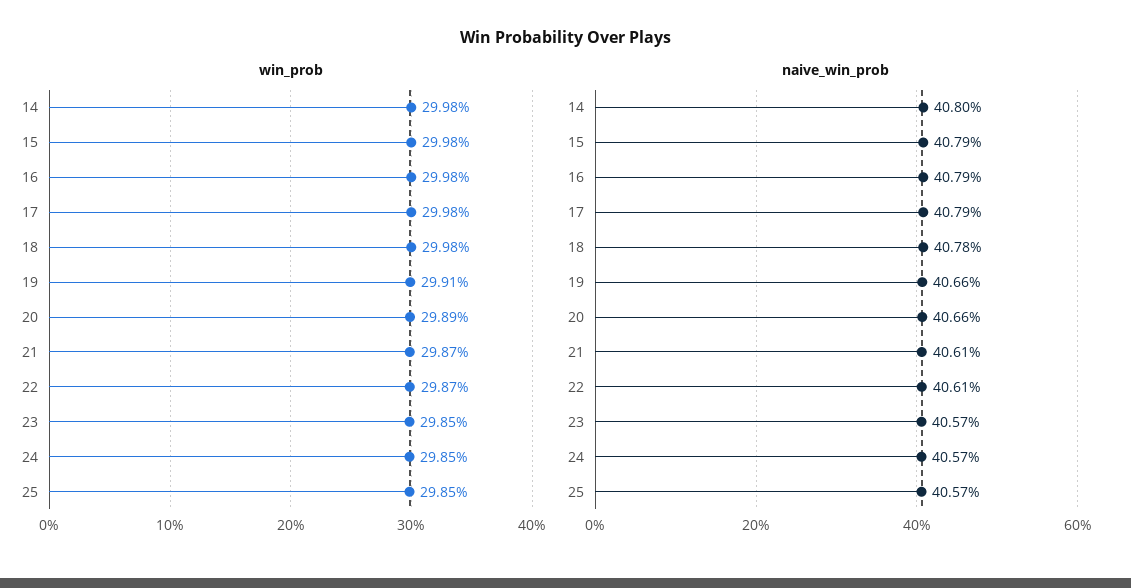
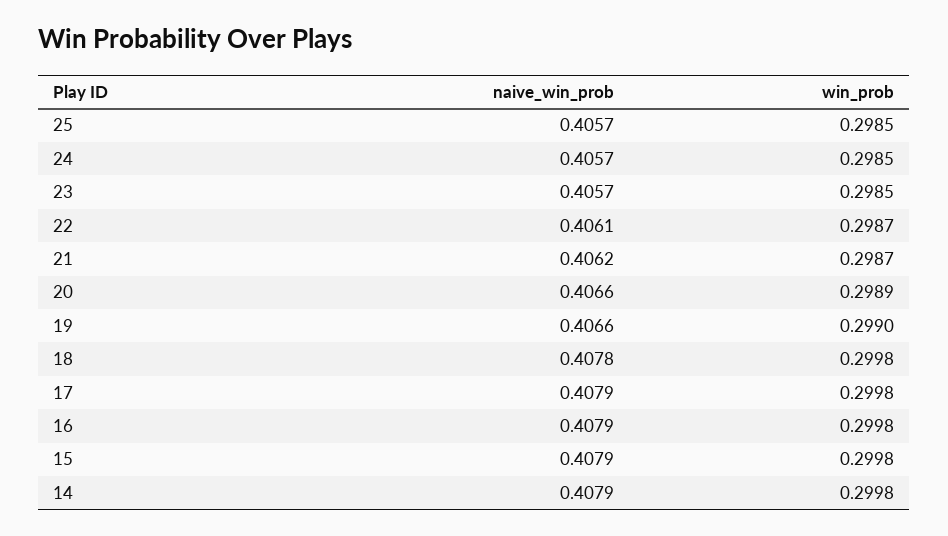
win_prob, 19: 0.2991 -> 0.299
naive_win_prob, 14: 0.408 -> 0.4079
naive_win_prob, 21: 0.4061 -> 0.4062

